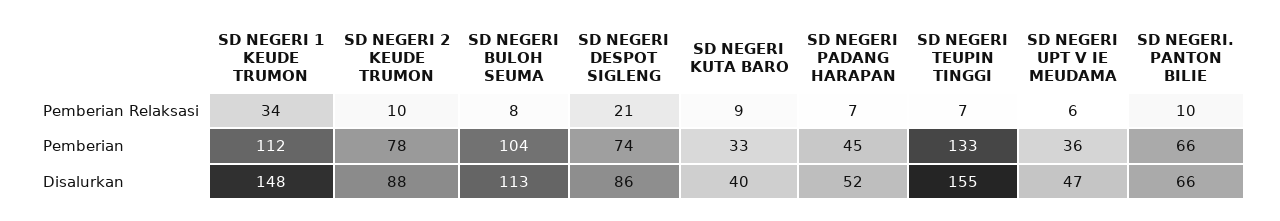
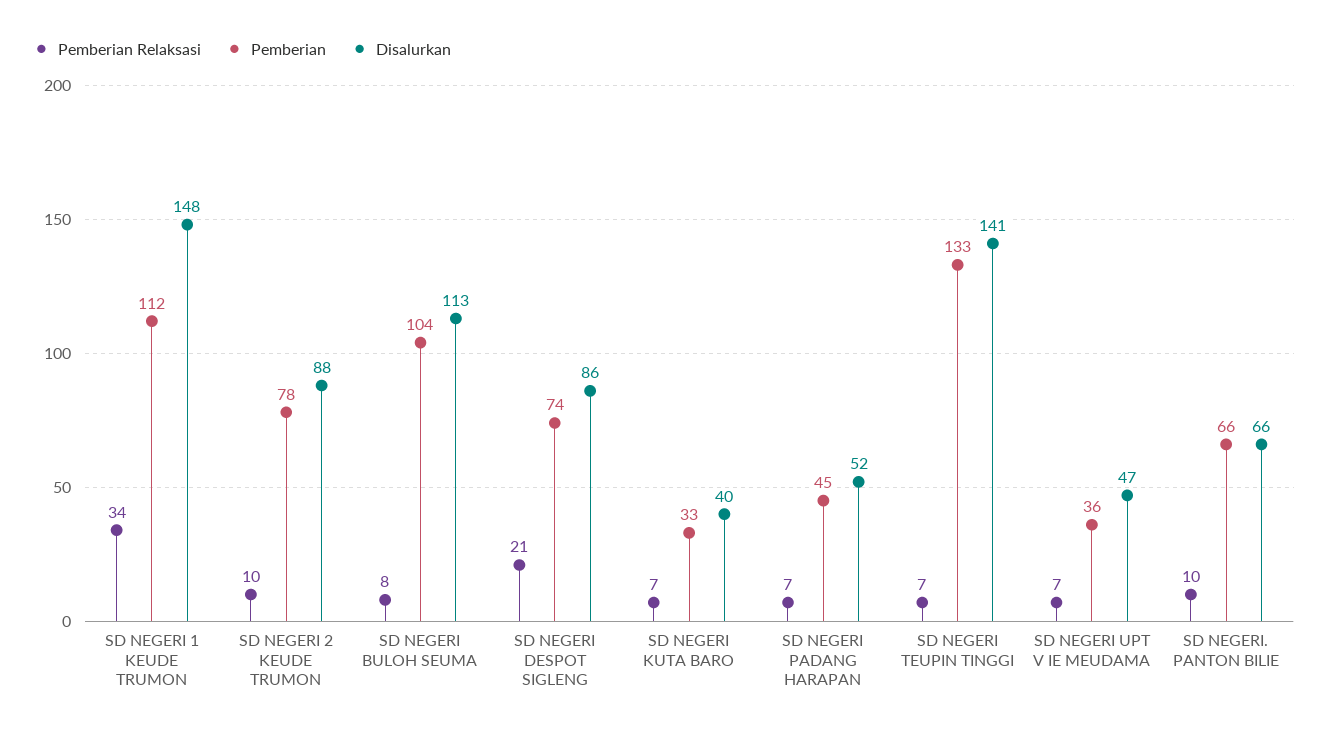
Pemberian Relaksasi, SD NEGERI KUTA BARO: 9 -> 7
Pemberian Relaksasi, SD NEGERI UPT V IE MEUDAMA: 6 -> 7
Disalurkan, SD NEGERI TEUPIN TINGGI: 155 -> 141

